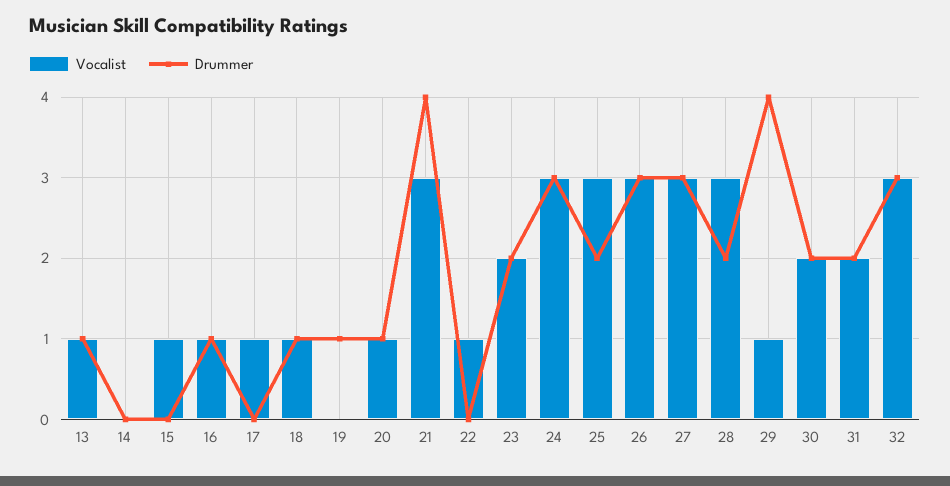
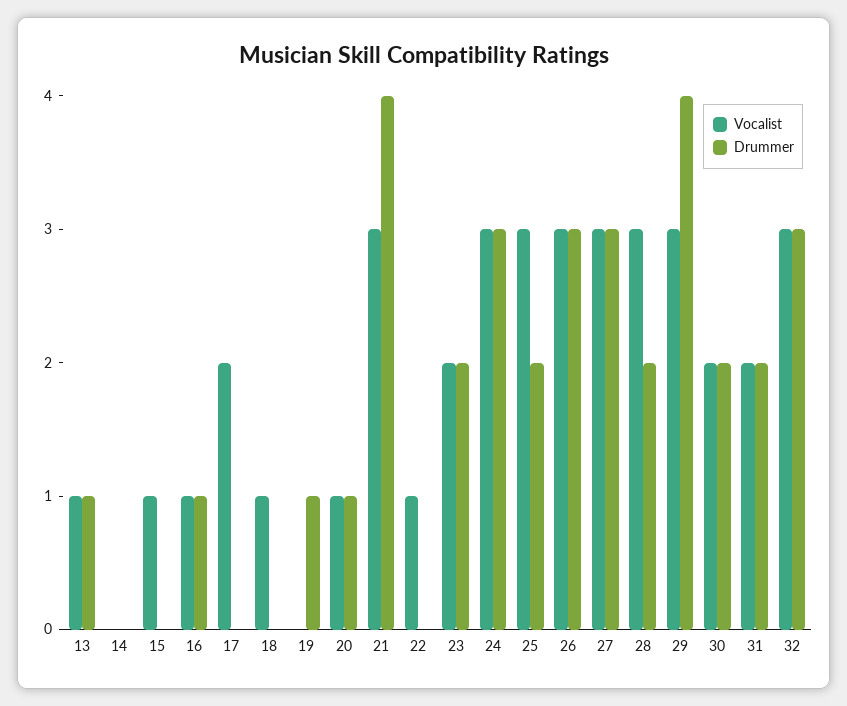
Vocalist, 17: 1 -> 2
Drummer, 18: 1 -> 0
Vocalist, 29: 1 -> 3

